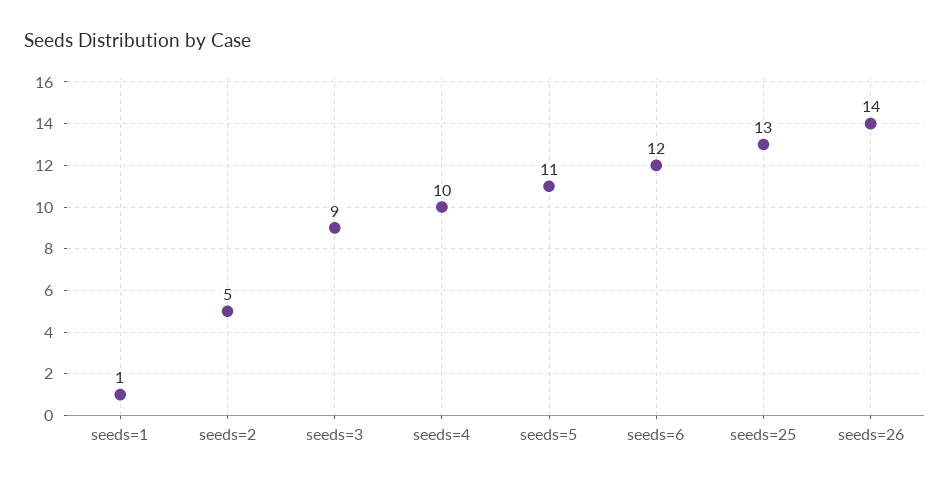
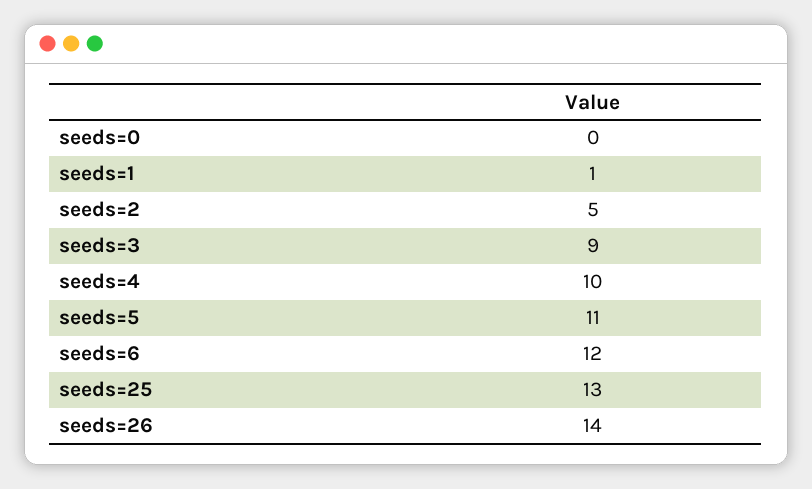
seeds=0: none -> 0

